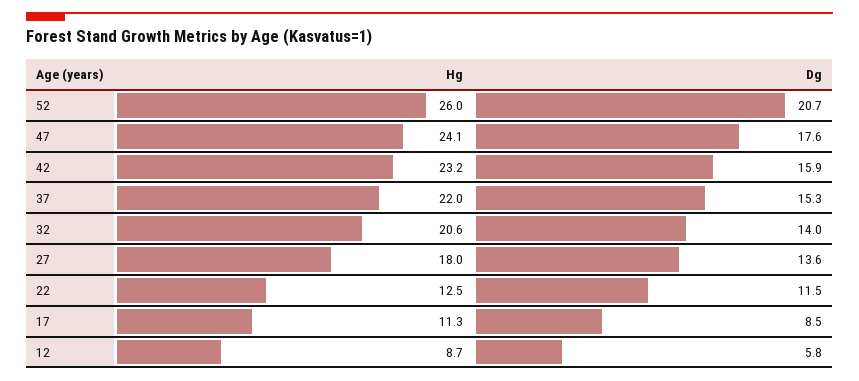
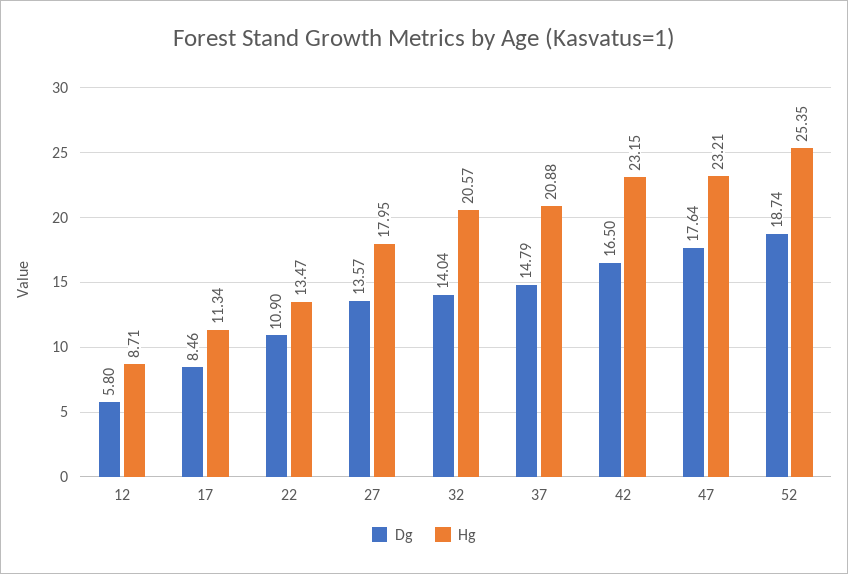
Hg, 52: 26 -> 25.35
Dg, 52: 20.7 -> 18.74
Hg, 47: 24.1 -> 23.21
Dg, 42: 15.9 -> 16.5
Hg, 37: 22 -> 20.88
Dg, 37: 15.3 -> 14.79
Hg, 22: 12.5 -> 13.47
Dg, 22: 11.5 -> 10.9

